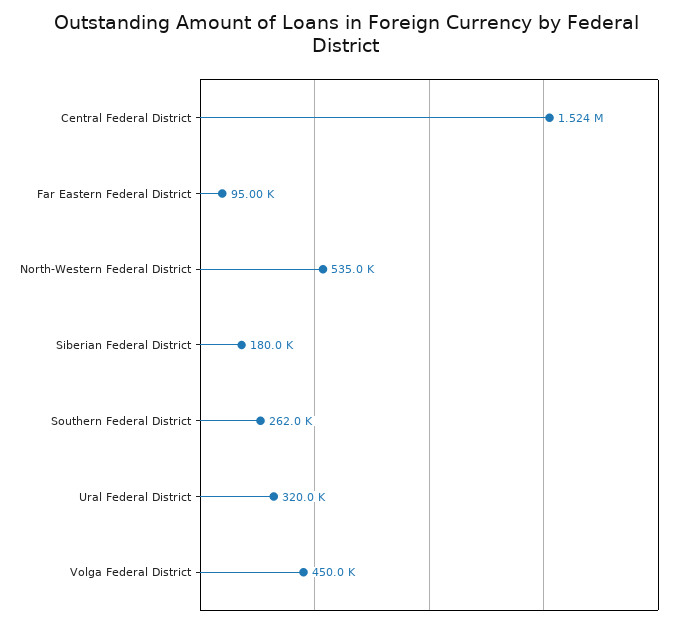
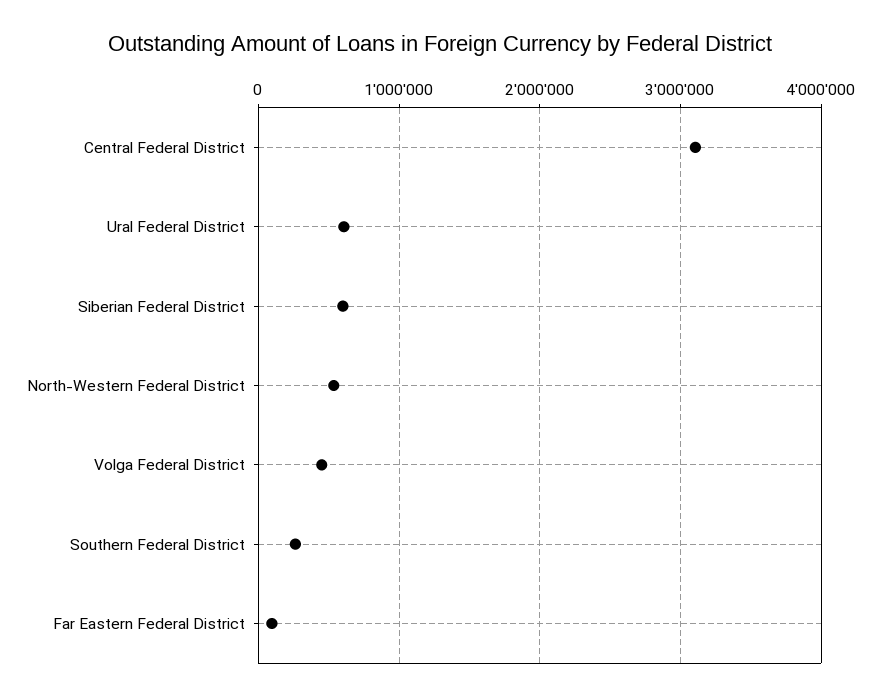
Central Federal District: 1524000 -> 3100000
Siberian Federal District: 180000 -> 600000
Ural Federal District: 320000 -> 600000

